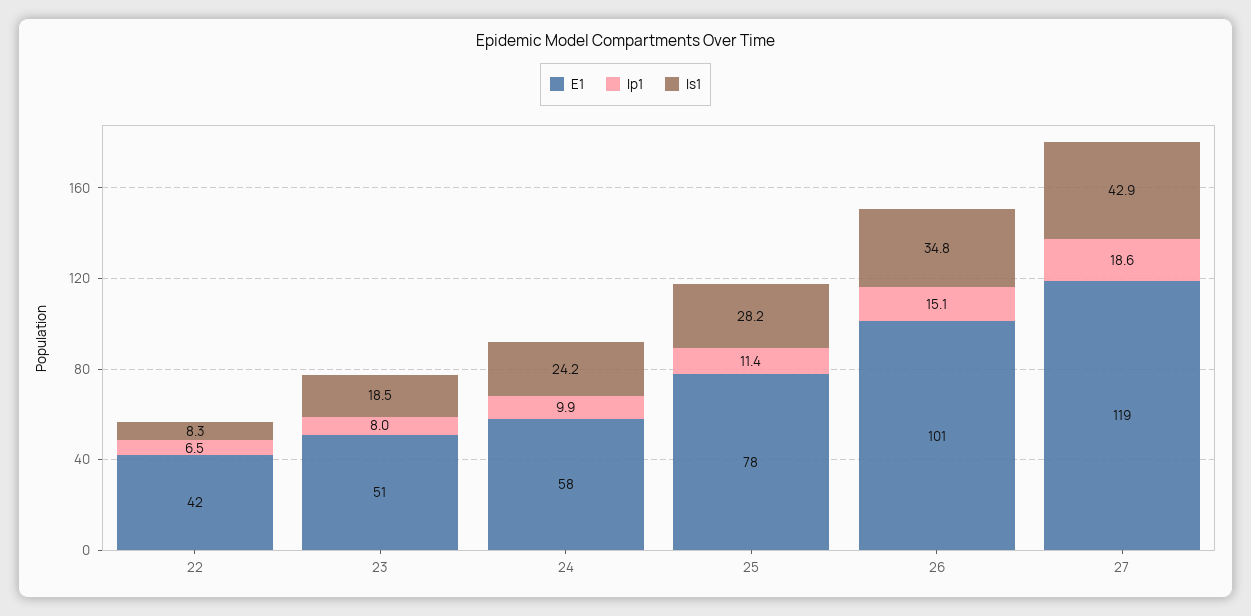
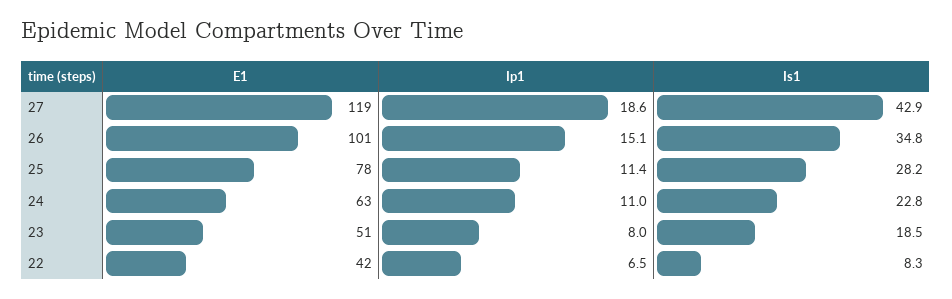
E1, 24: 58 -> 63
Ip1, 24: 9.9 -> 11
Is1, 24: 24.2 -> 22.8

